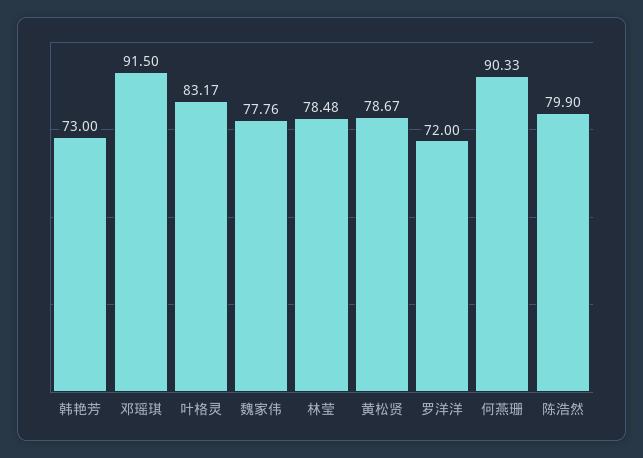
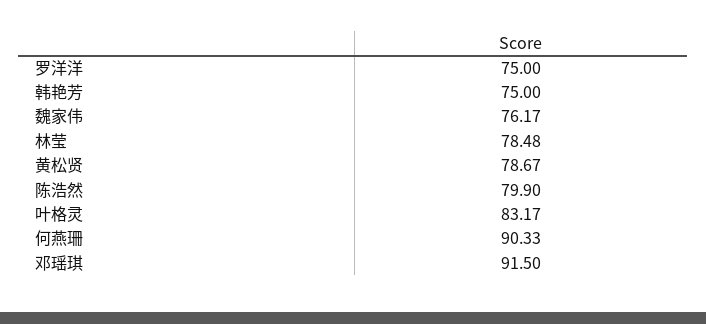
韩艳芳: 73 -> 75
魏家伟: 77.76 -> 76.17
罗洋洋: 72 -> 75

